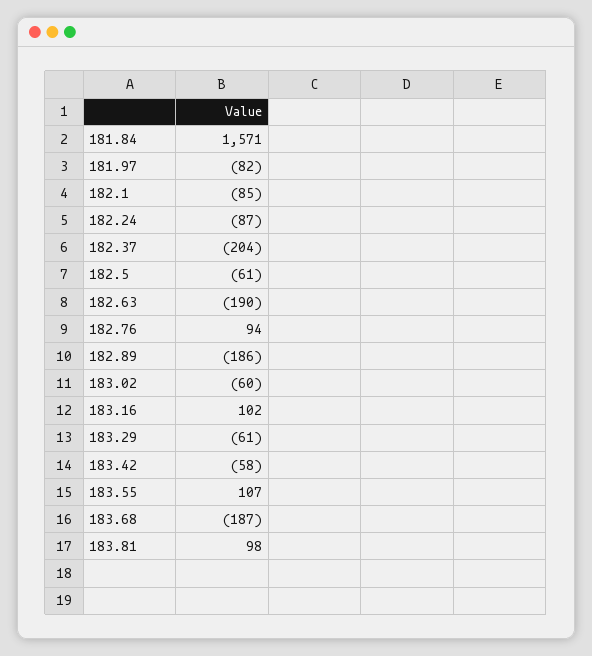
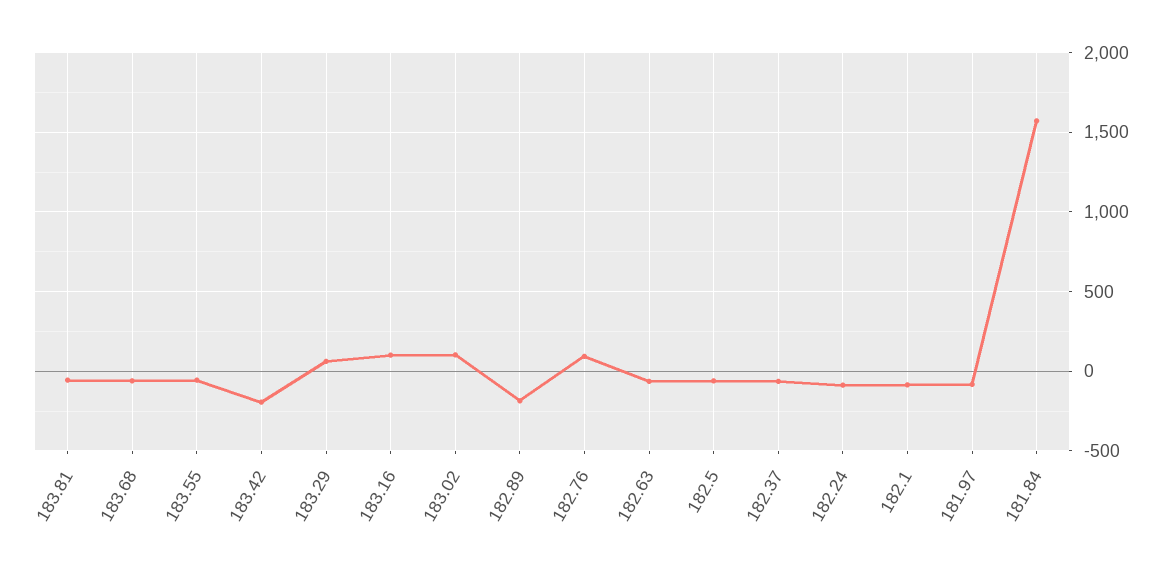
182.37: -204 -> -50
182.63: -190 -> -50
183.02: -60 -> 100
183.29: -61 -> 50
183.42: -58 -> -200
183.55: 107 -> -50
183.68: -187 -> -50
183.81: 98 -> -50

